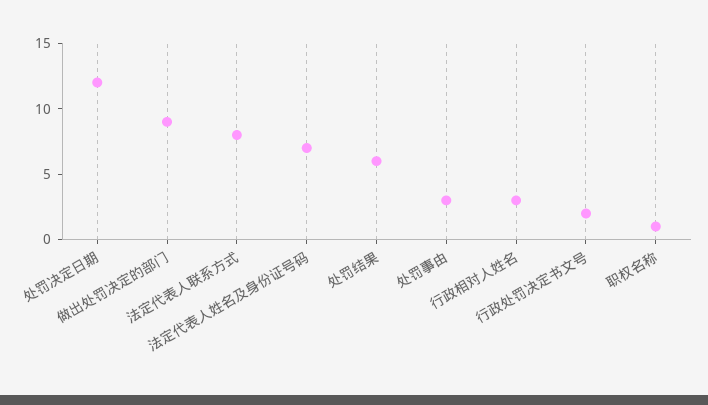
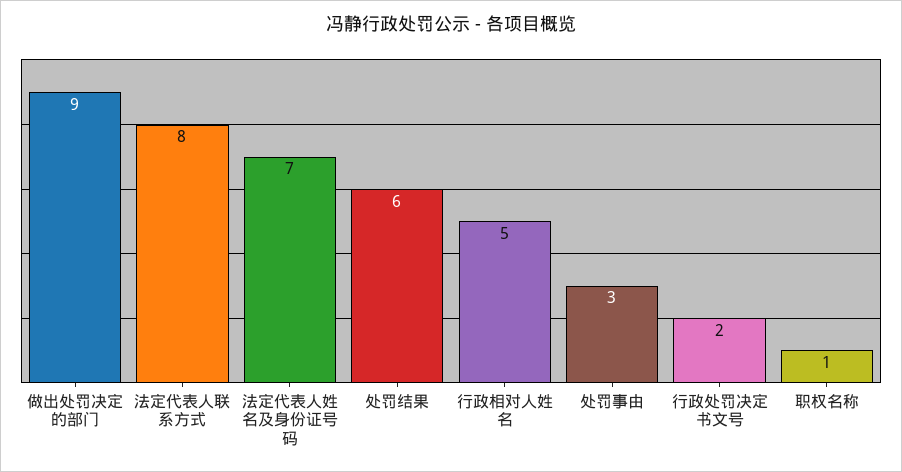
处罚决定日期: 12 -> none
行政相对人姓名: 3 -> 5

